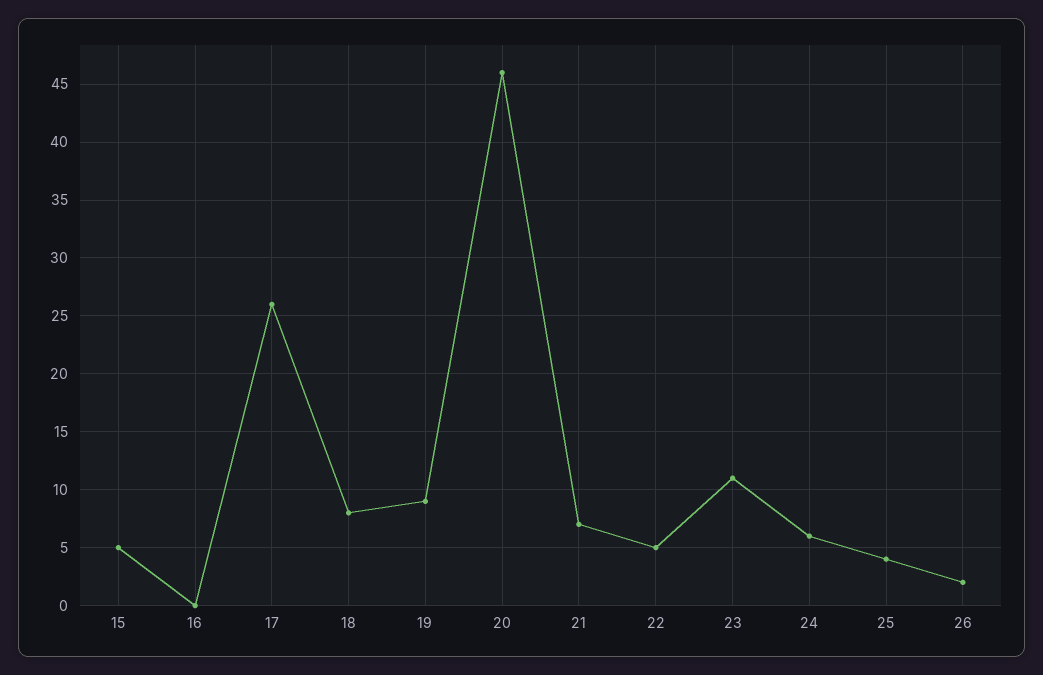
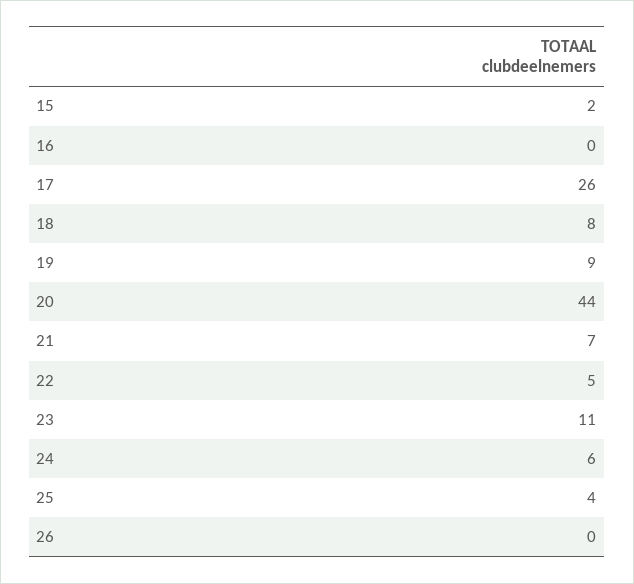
15: 5 -> 2
20: 46 -> 44
26: 2 -> 0

